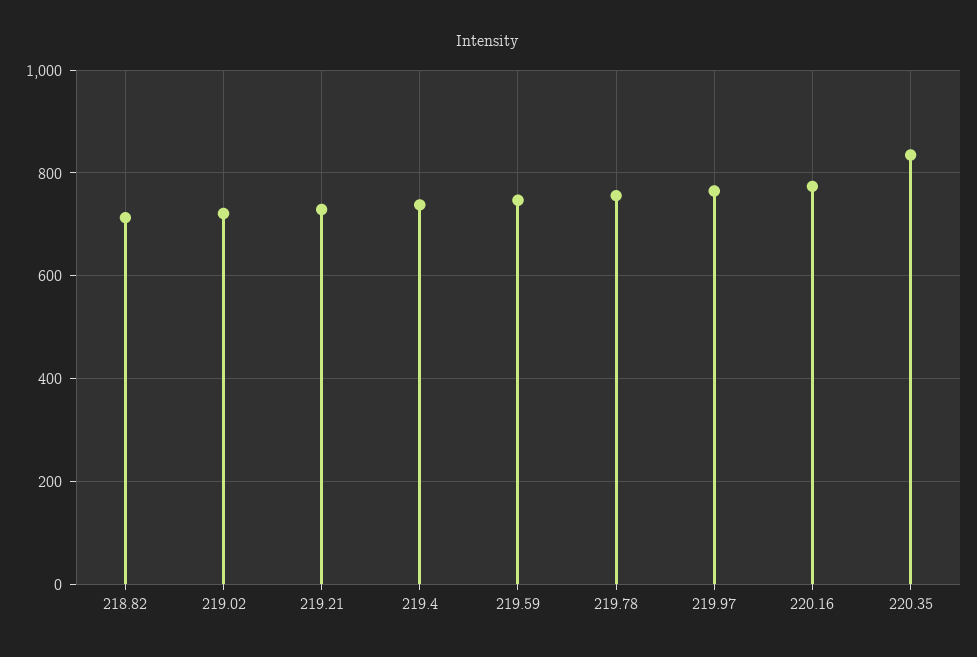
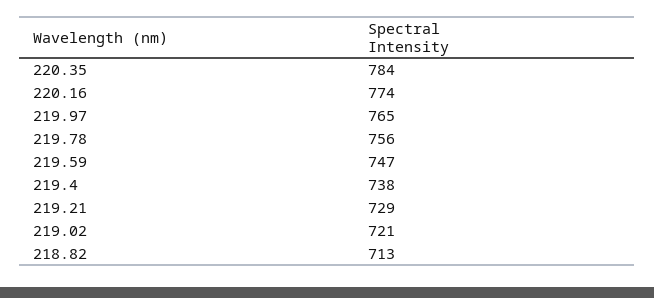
220.35: 840 -> 784

